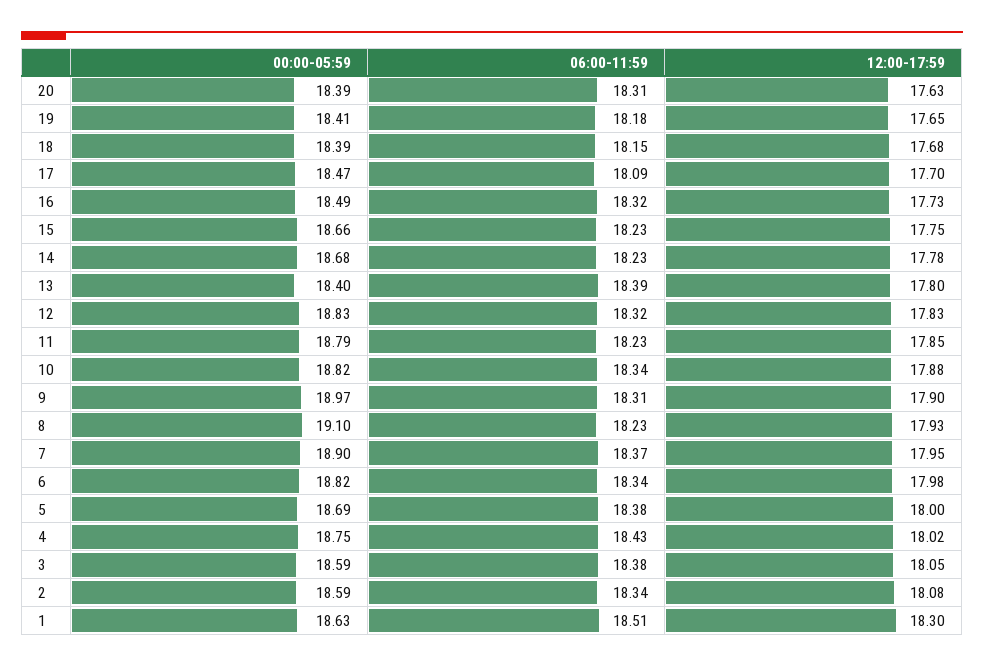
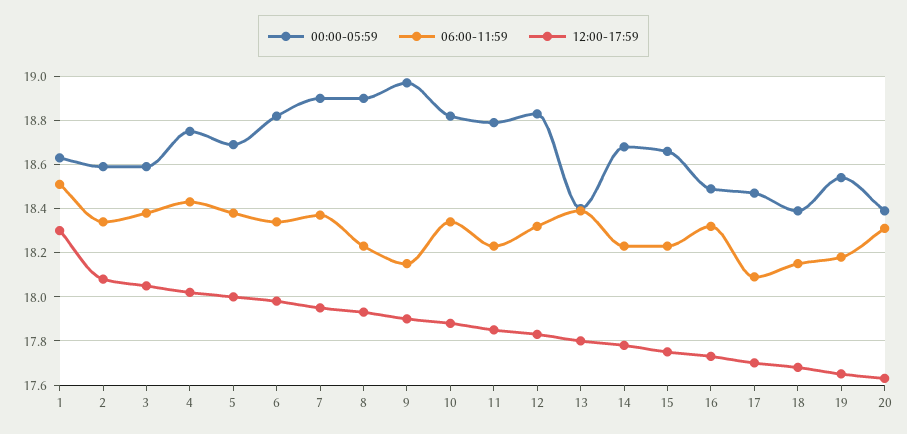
00:00-05:59, 19: 18.41 -> 18.55
06:00-11:59, 9: 18.31 -> 18.15
00:00-05:59, 8: 19.1 -> 18.9

